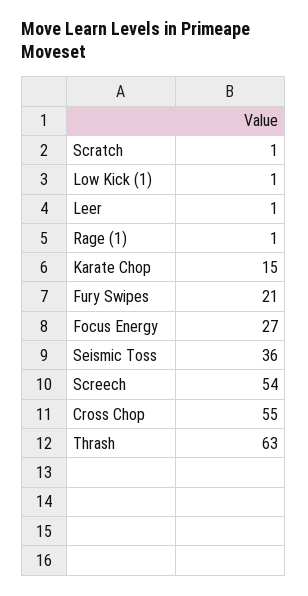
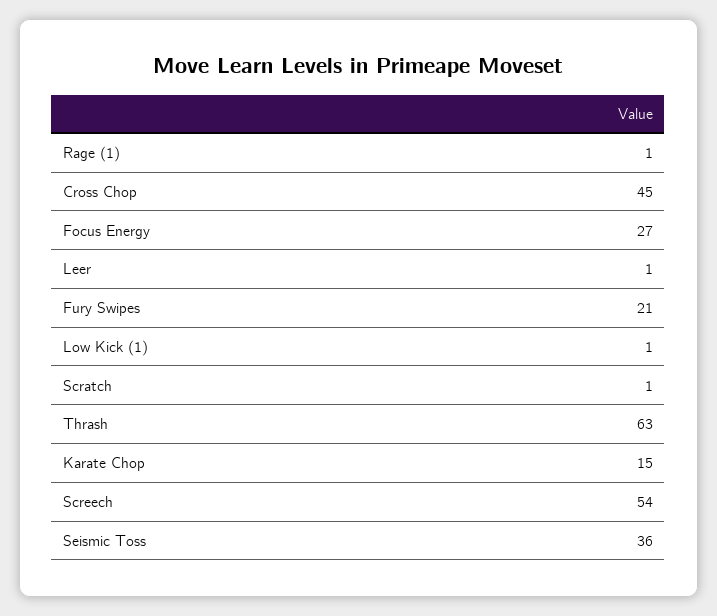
Cross Chop: 55 -> 45

